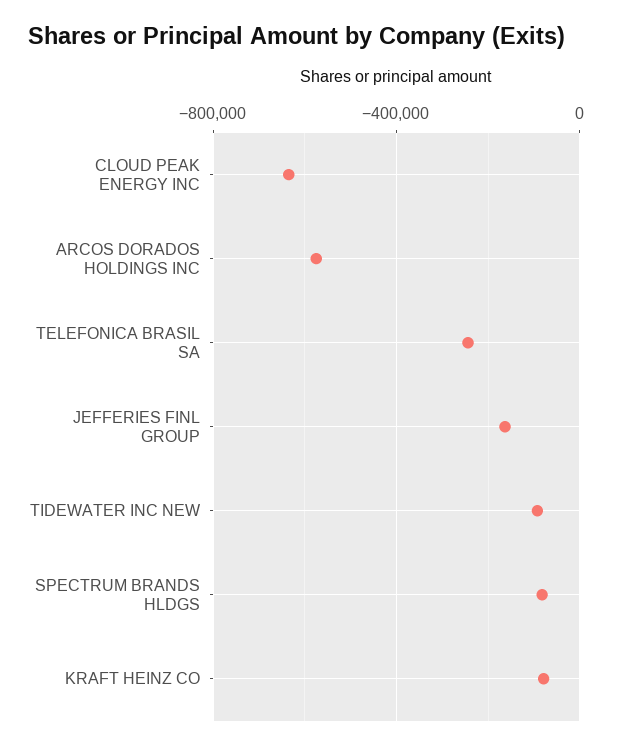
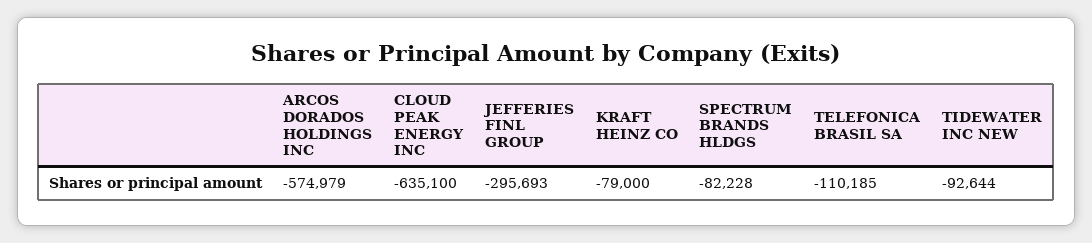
TELEFONICA BRASIL SA: -250000 -> -110185
JEFFERIES FINL GROUP: -150000 -> -295693

